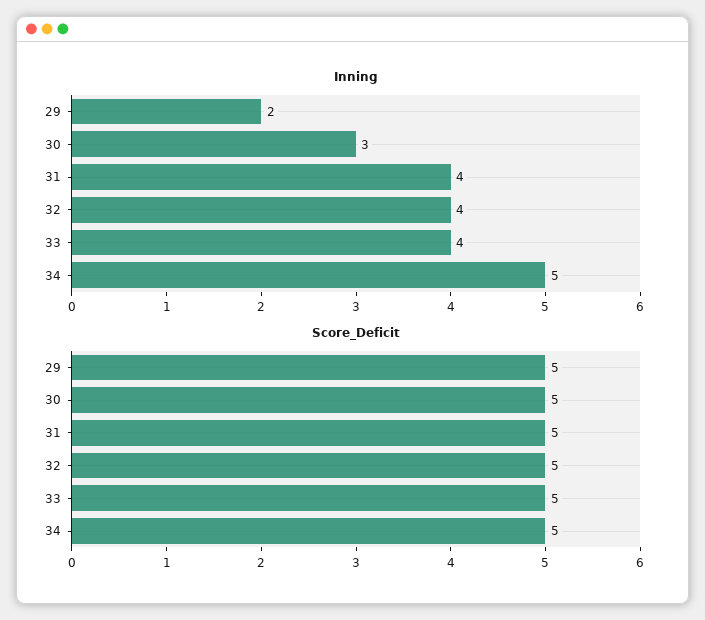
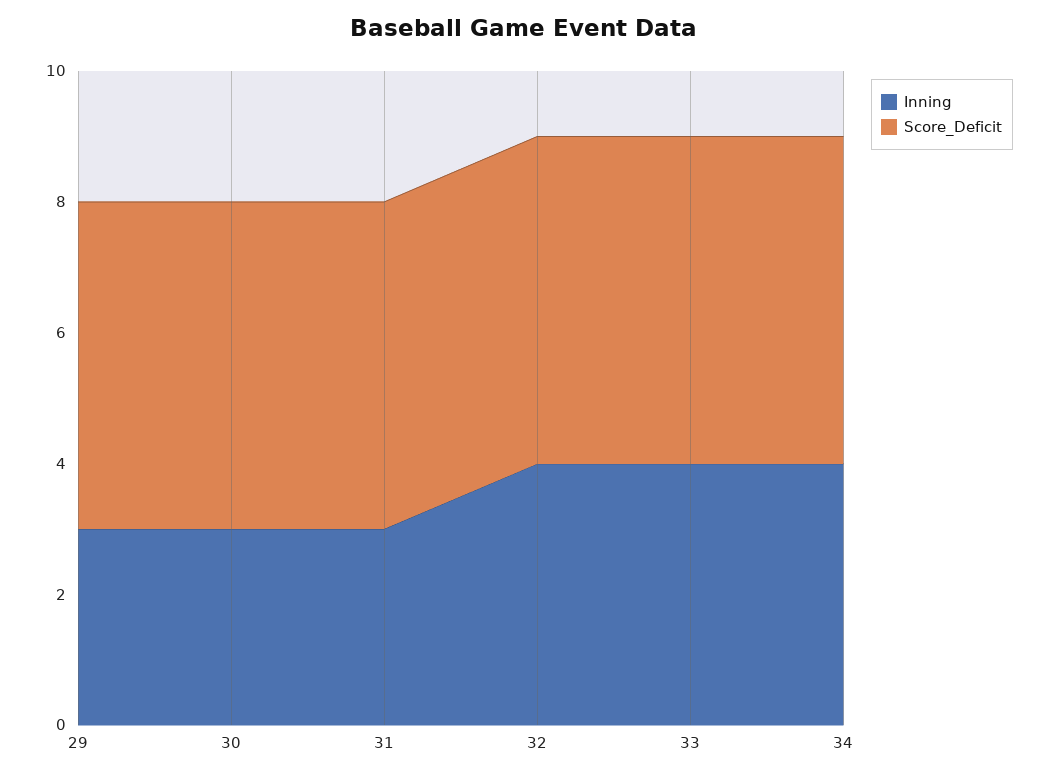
Inning, 29: 2 -> 3
Inning, 31: 4 -> 3
Inning, 34: 5 -> 4

